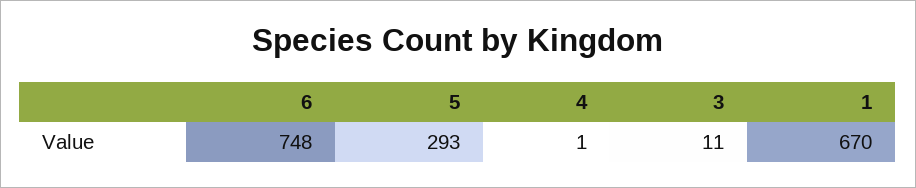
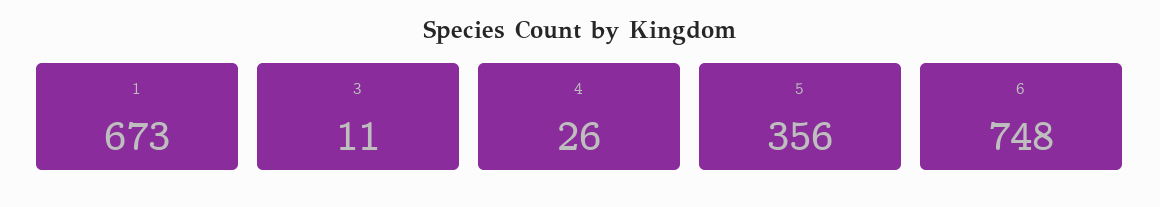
5: 293 -> 356
4: 1 -> 26
1: 670 -> 673

